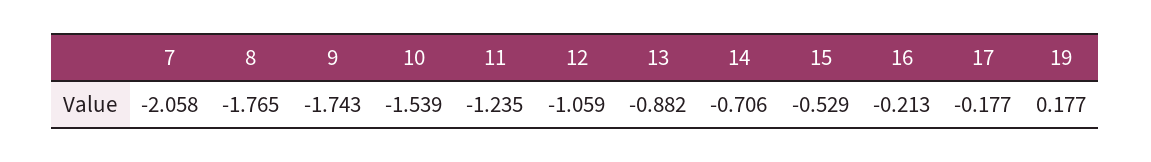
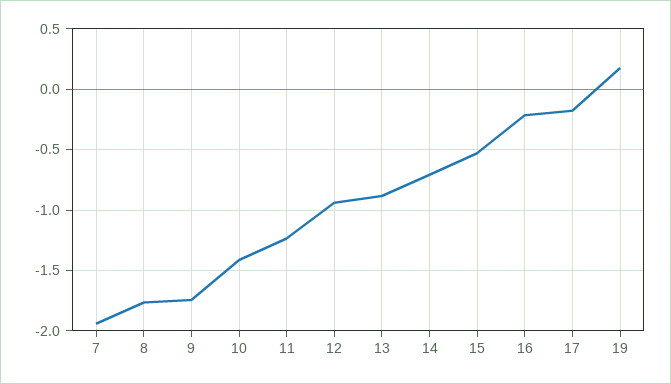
7: -2.058 -> -1.95
10: -1.539 -> -1.4
12: -1.059 -> -0.95

